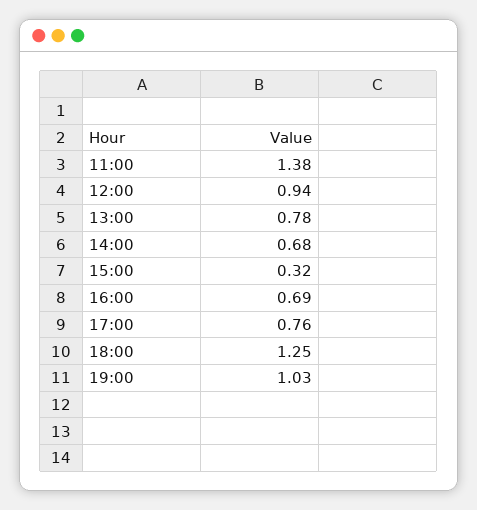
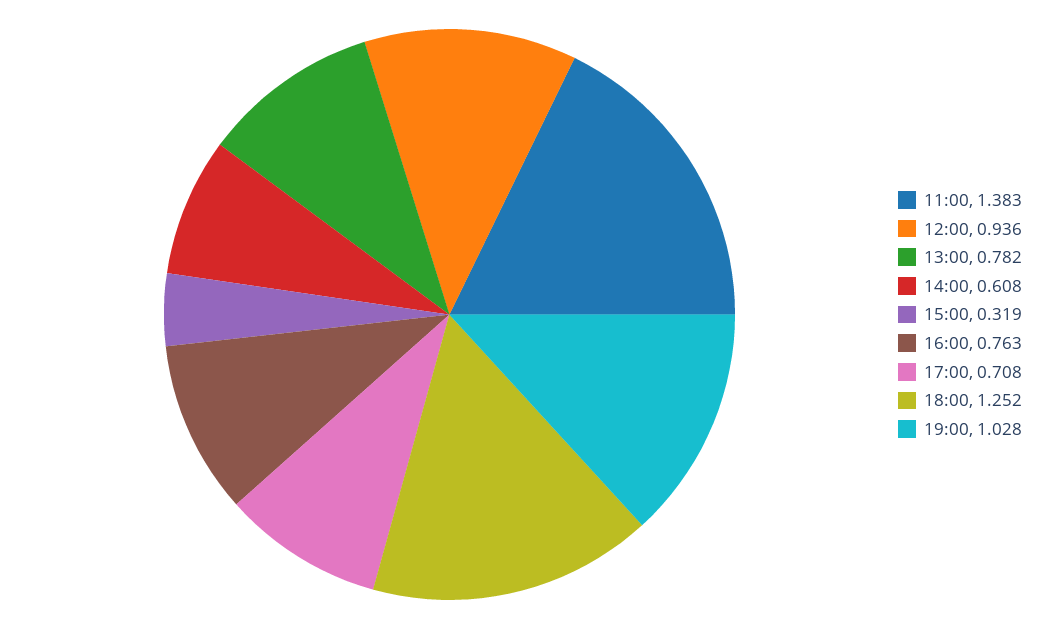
14:00: 0.68 -> 0.608
16:00: 0.69 -> 0.763
17:00: 0.76 -> 0.708

